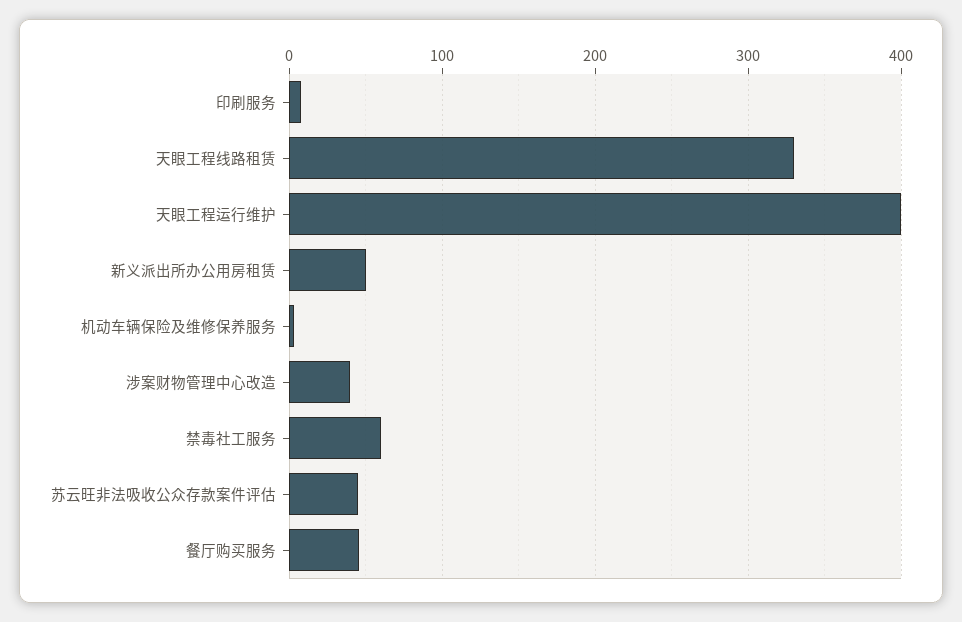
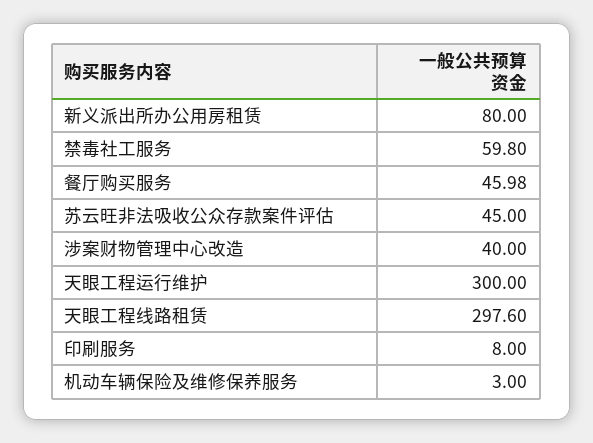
天眼工程线路租赁: 330 -> 297.6
天眼工程运行维护: 400 -> 300
新义派出所办公用房租赁: 50 -> 80

